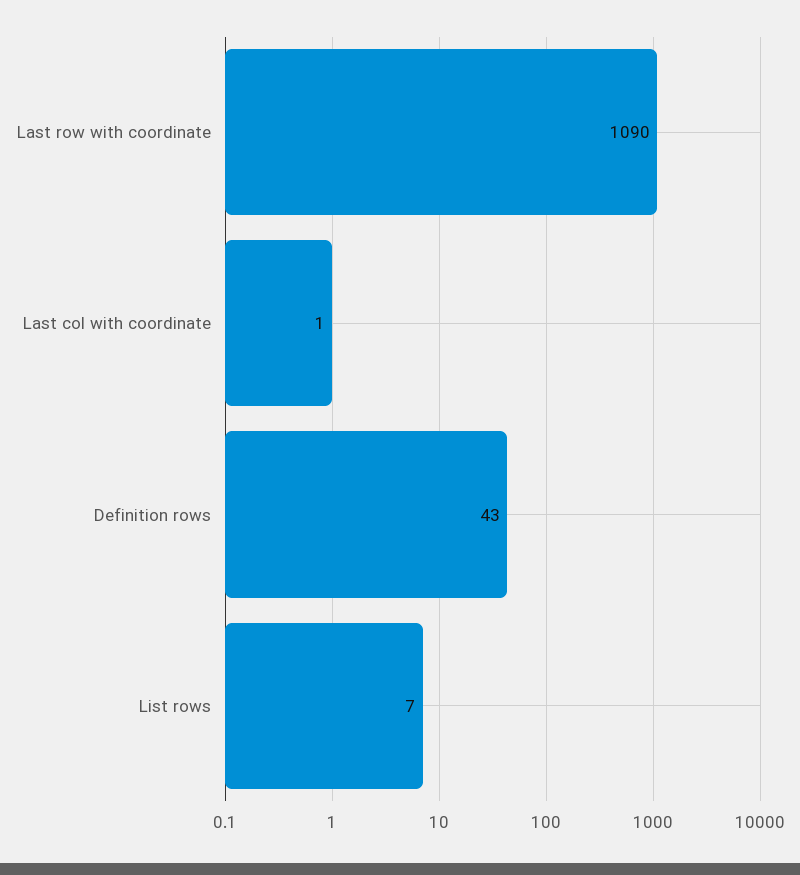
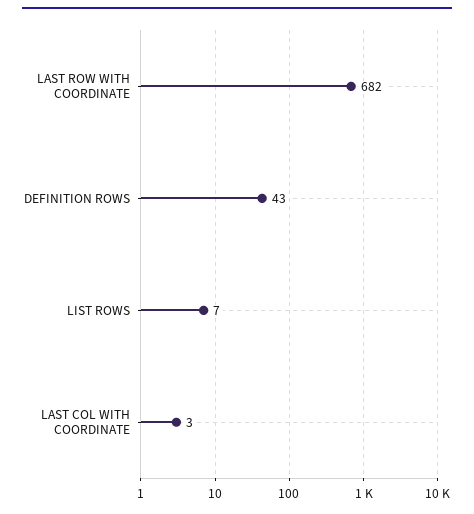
Last row with coordinate: 1090 -> 682
Last col with coordinate: 1 -> 3

